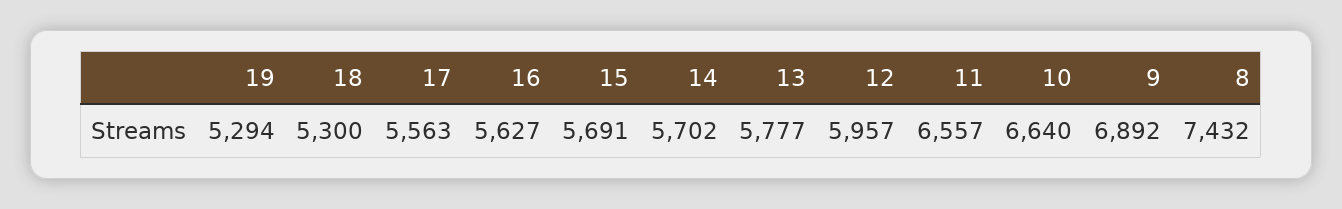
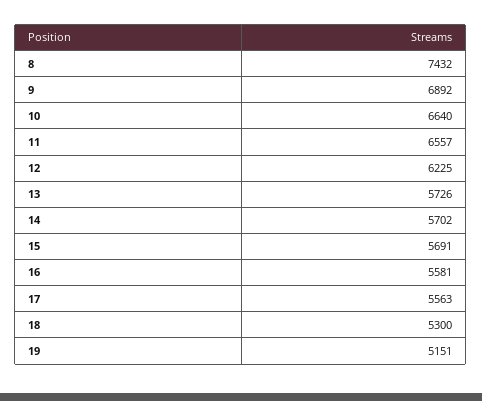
19: 5294 -> 5151
16: 5627 -> 5581
13: 5777 -> 5726
12: 5957 -> 6225

